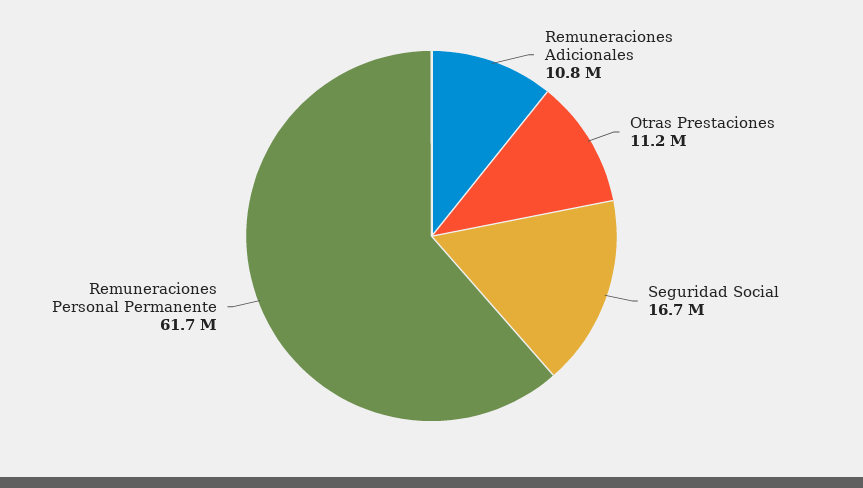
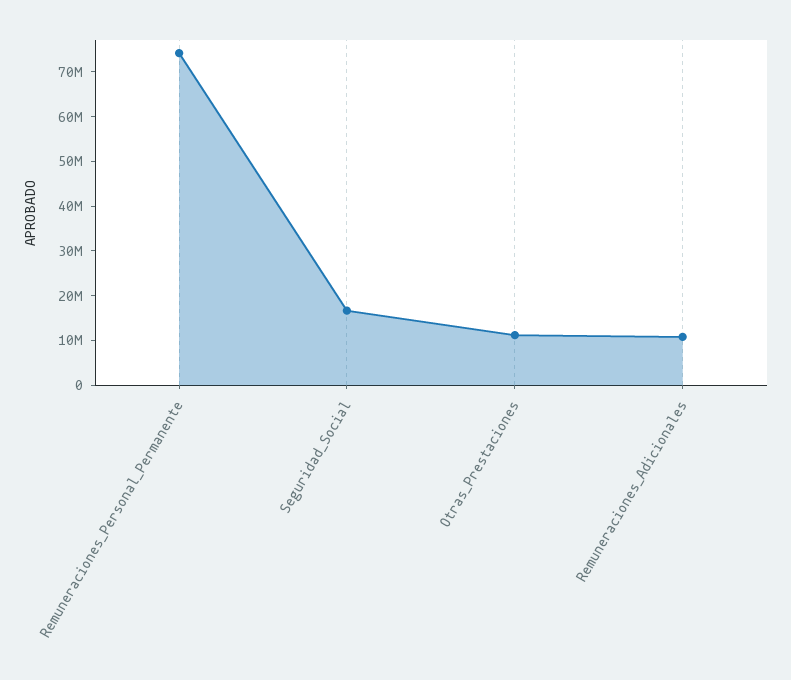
Remuneraciones Personal Permanente: 61700000 -> 74000000

